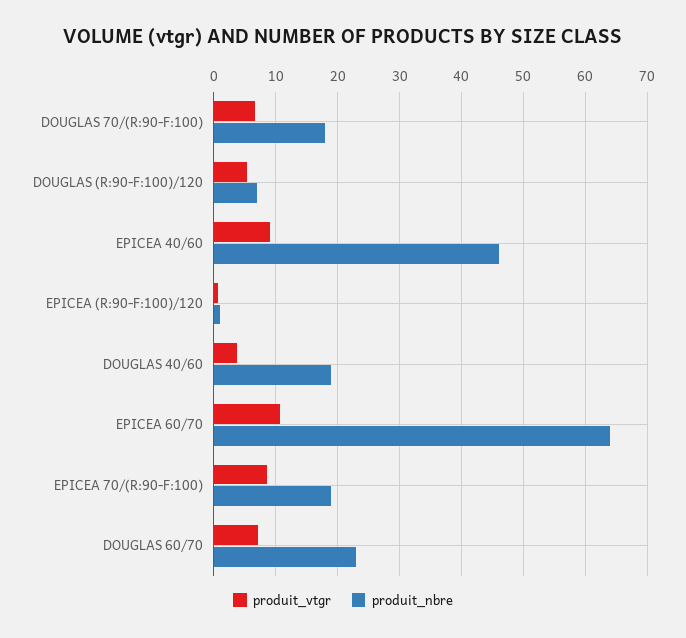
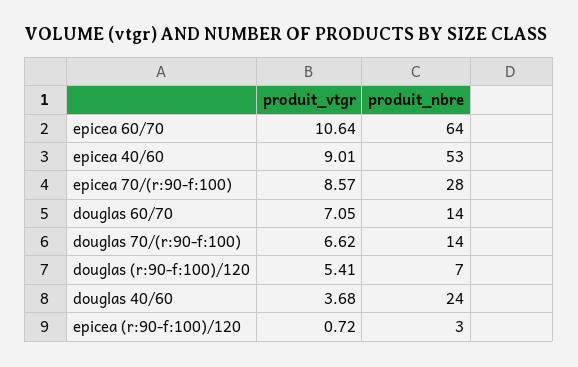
produit_nbre, DOUGLAS 70/(R:90-F:100): 18 -> 14
produit_nbre, EPICEA 40/60: 46 -> 53
produit_nbre, EPICEA (R:90-F:100)/120: 1 -> 3
produit_nbre, DOUGLAS 40/60: 19 -> 24
produit_nbre, EPICEA 70/(R:90-F:100): 19 -> 28
produit_nbre, DOUGLAS 60/70: 23 -> 14

